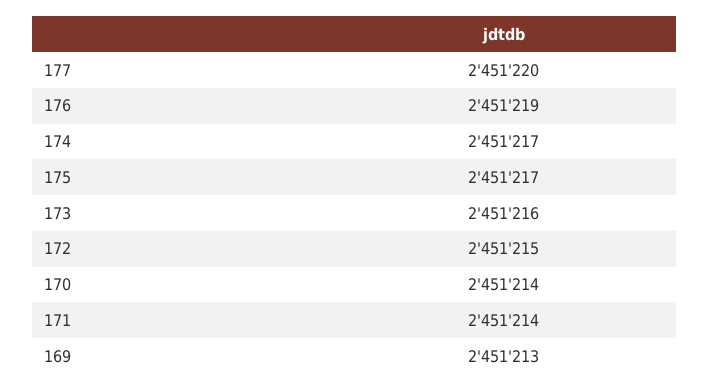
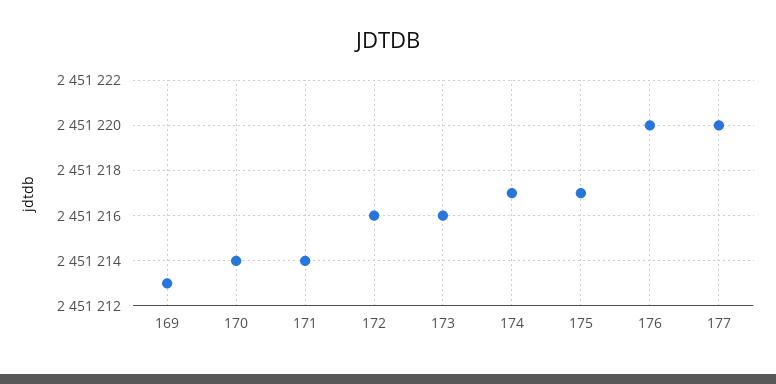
176: 2451219 -> 2451220
172: 2451215 -> 2451216

